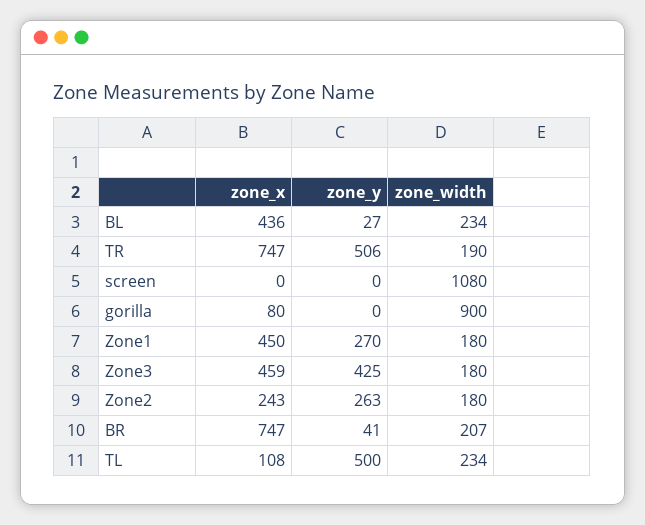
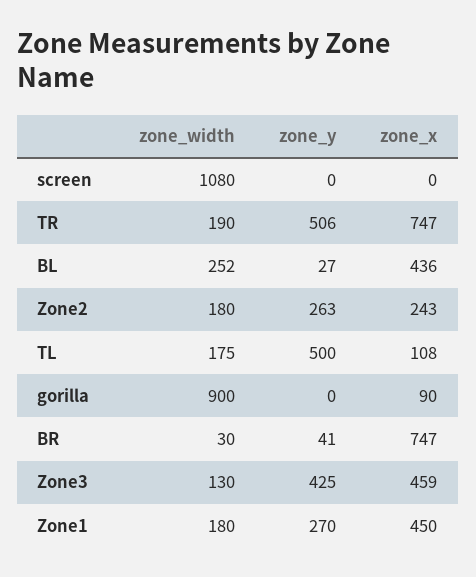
zone_width, BL: 234 -> 252
zone_x, gorilla: 80 -> 90
zone_width, Zone3: 180 -> 130
zone_width, BR: 207 -> 30
zone_width, TL: 234 -> 175

